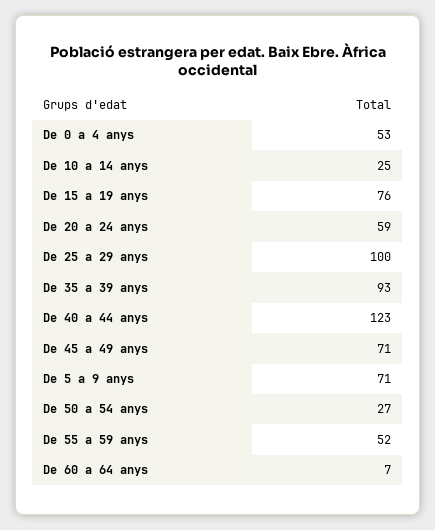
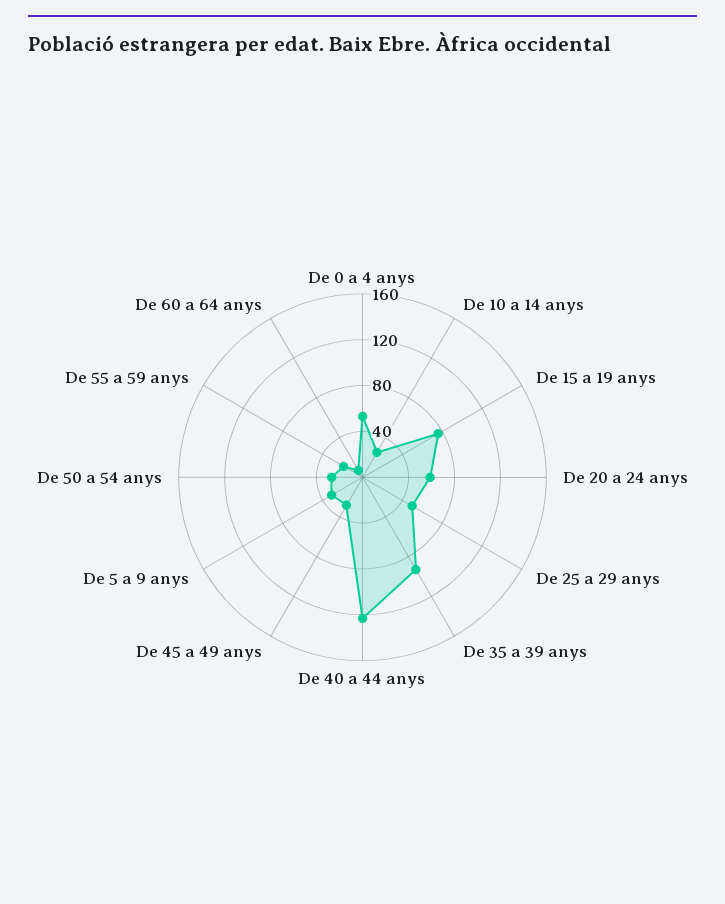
De 25 a 29 anys: 100 -> 50
De 45 a 49 anys: 71 -> 30
De 5 a 9 anys: 71 -> 30
De 55 a 59 anys: 52 -> 20

